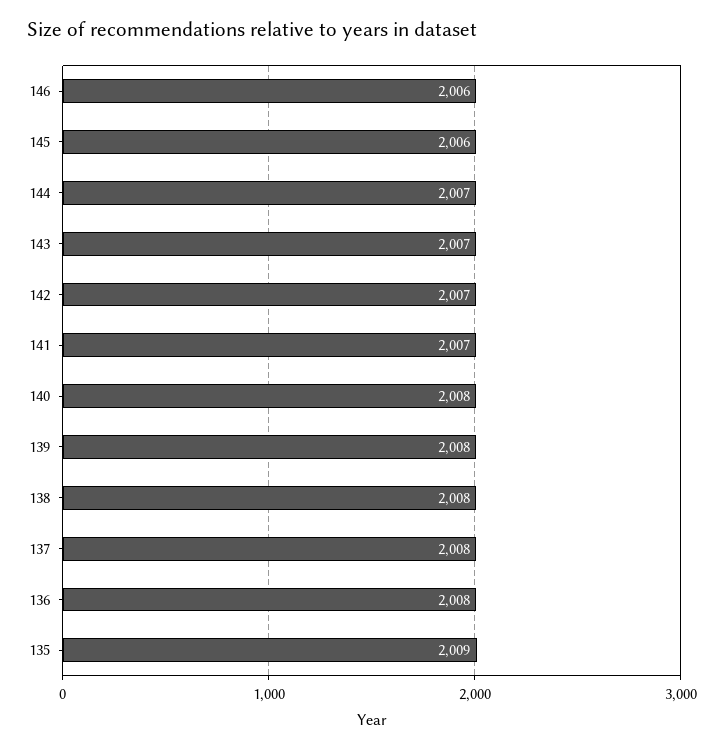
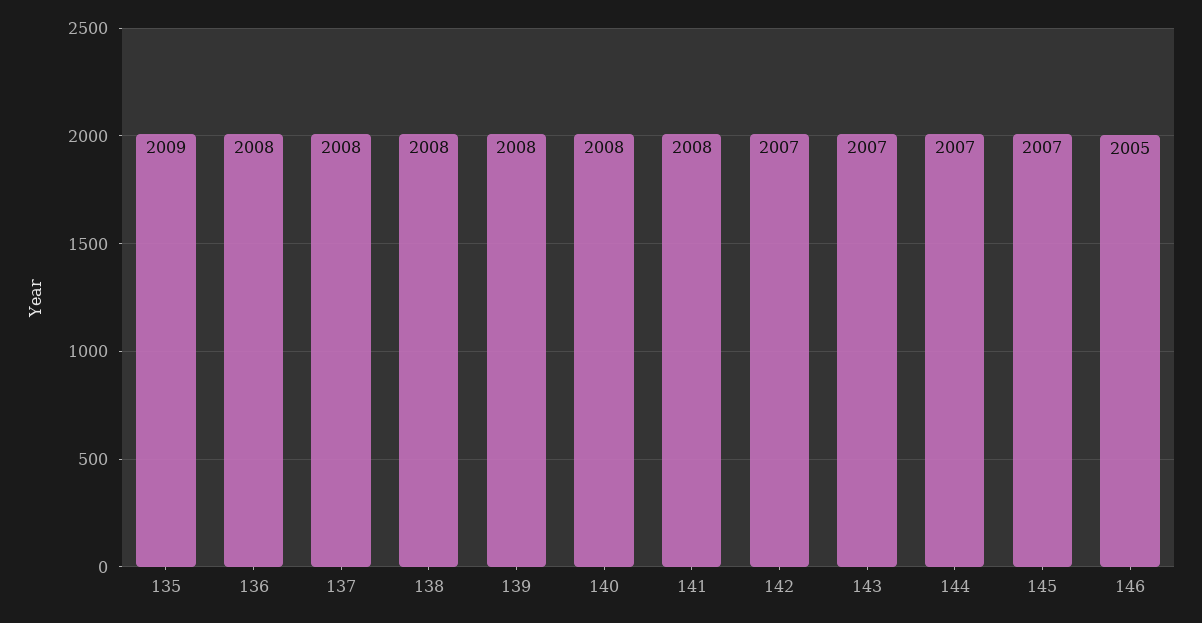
146: 2006 -> 2005
145: 2006 -> 2007
141: 2007 -> 2008

